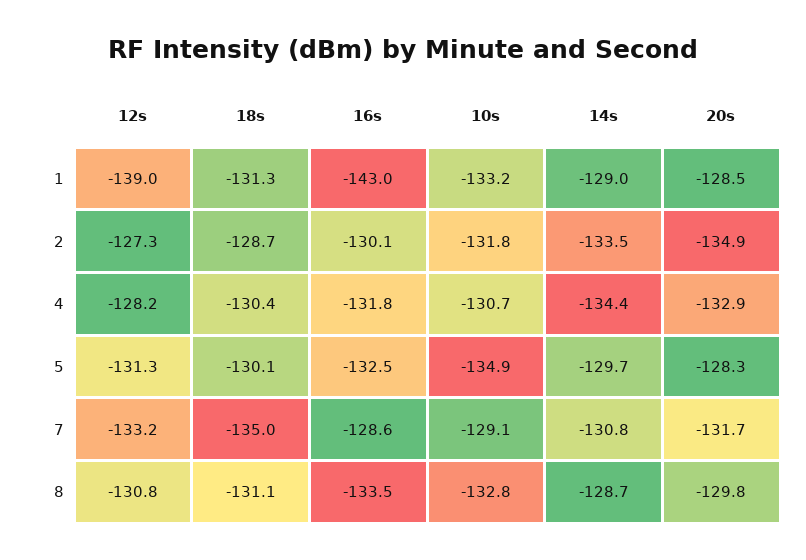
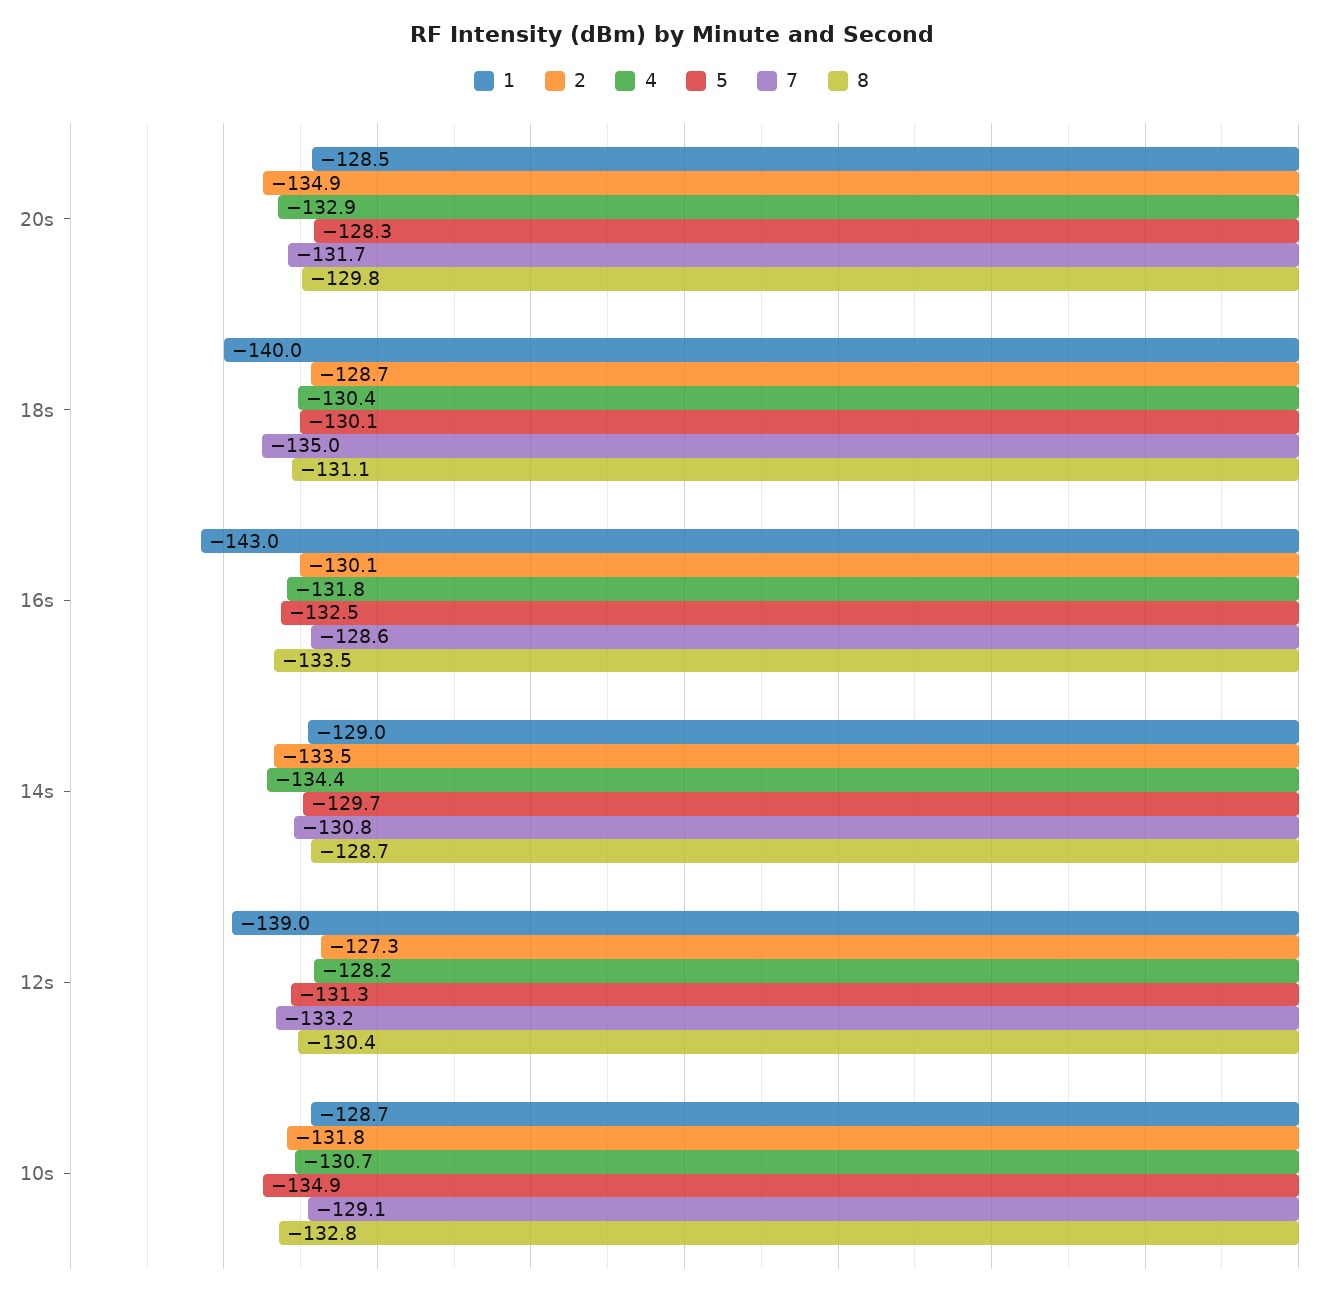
1, 18s: -131.3 -> -140
1, 10s: -133.2 -> -128.7
8, 12s: -130.8 -> -130.4

